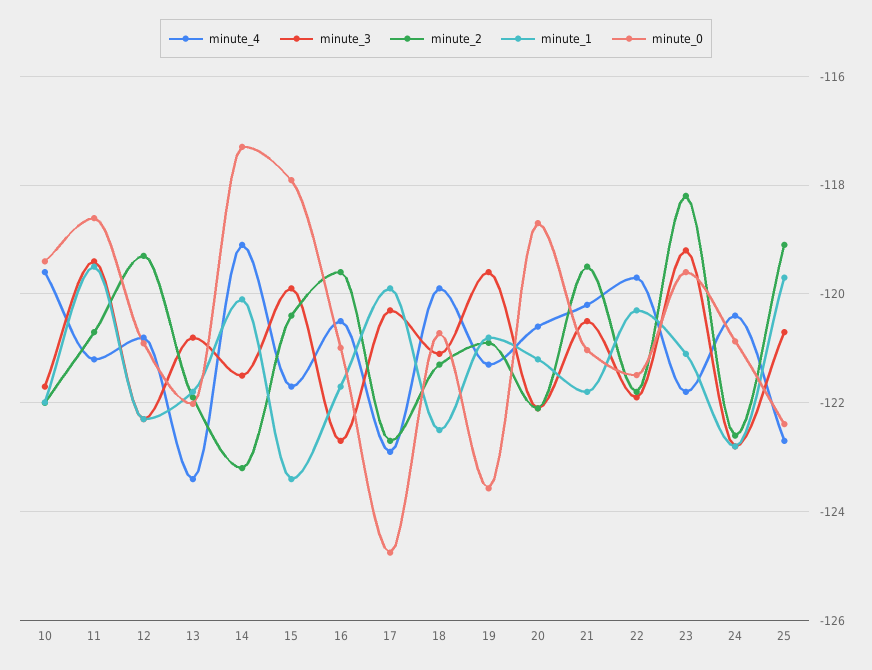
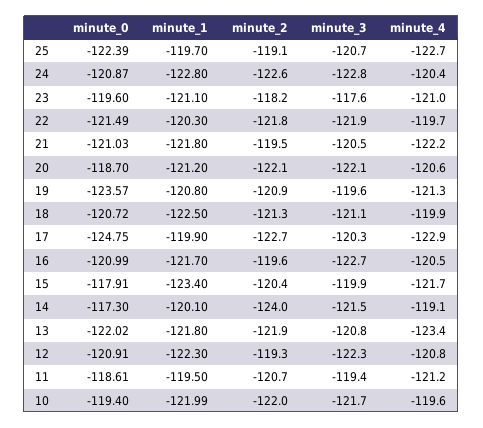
minute_2, 14: -123.2 -> -124
minute_4, 21: -120.2 -> -122.2
minute_4, 23: -121.8 -> -121
minute_3, 23: -119.2 -> -117.6

